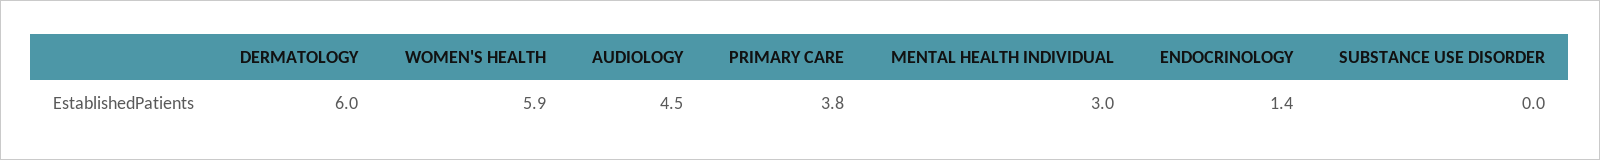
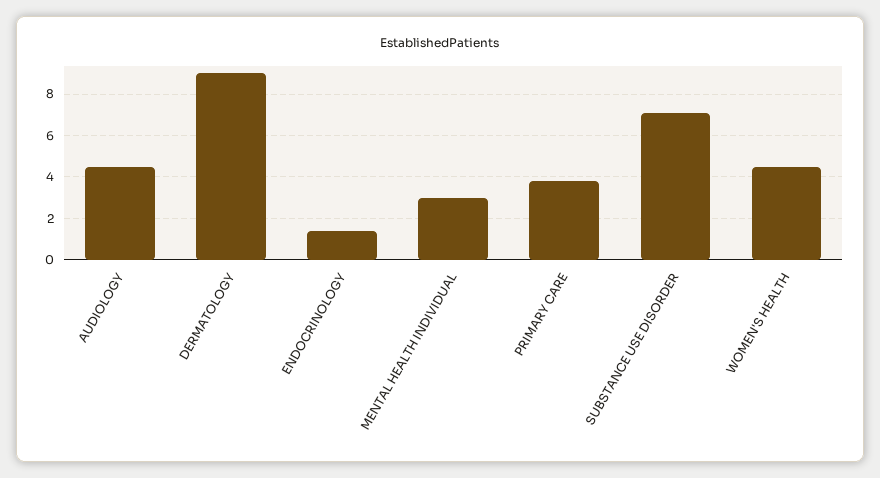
DERMATOLOGY: 6 -> 9
WOMEN'S HEALTH: 5.9 -> 4.5
SUBSTANCE USE DISORDER: 0 -> 7

